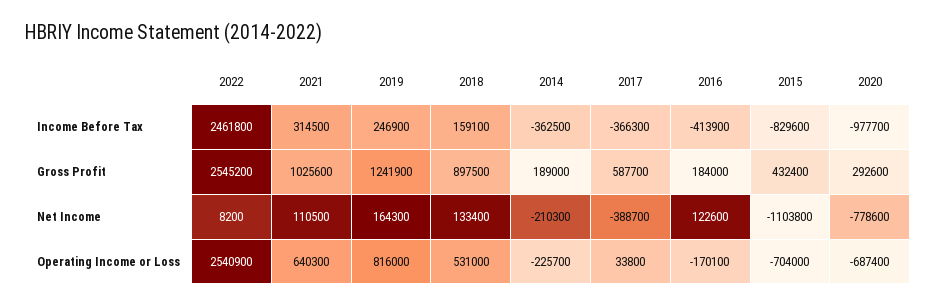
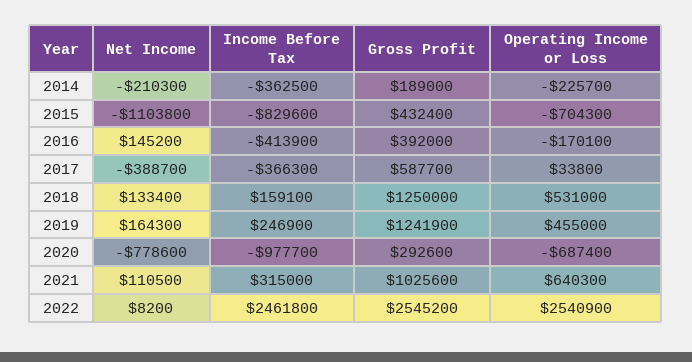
2021, Income Before Tax: 314500 -> 315000
2018, Gross Profit: 897500 -> 1250000
2016, Gross Profit: 184000 -> 392000
2016, Net Income: 122600 -> 145200
2019, Operating Income or Loss: 816000 -> 455000
2015, Operating Income or Loss: -704000 -> -704300

